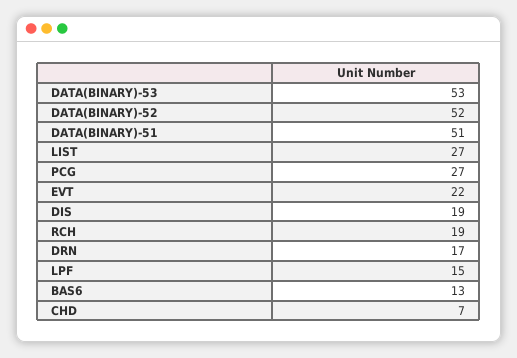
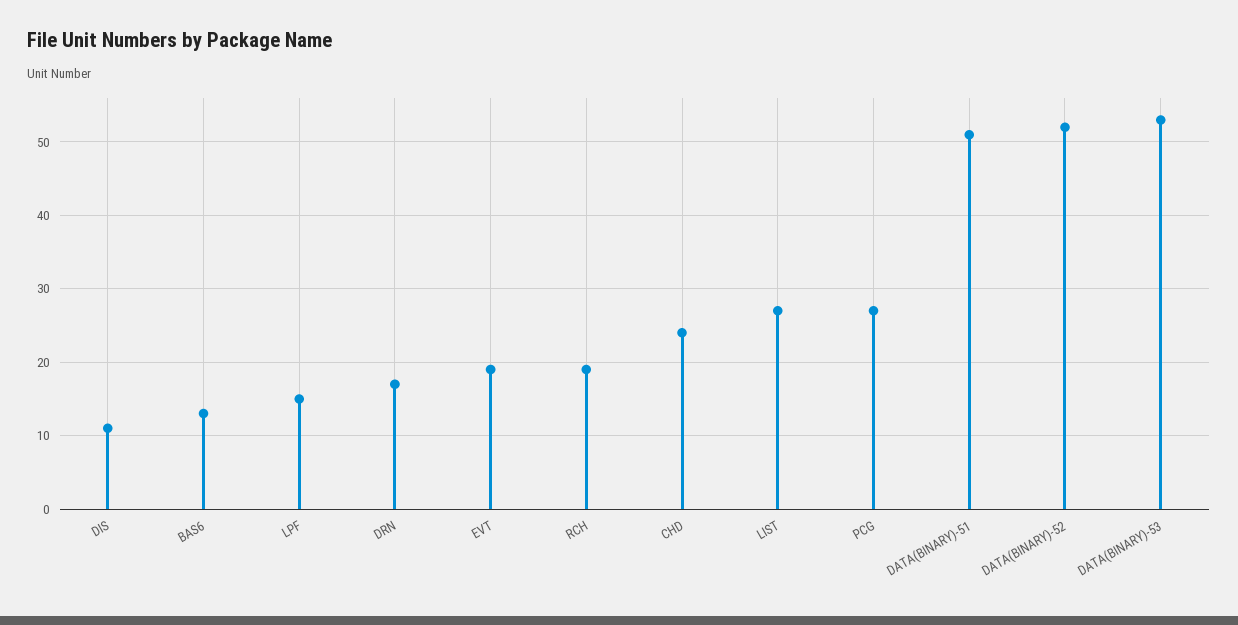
EVT: 22 -> 19
DIS: 19 -> 11
CHD: 7 -> 24

